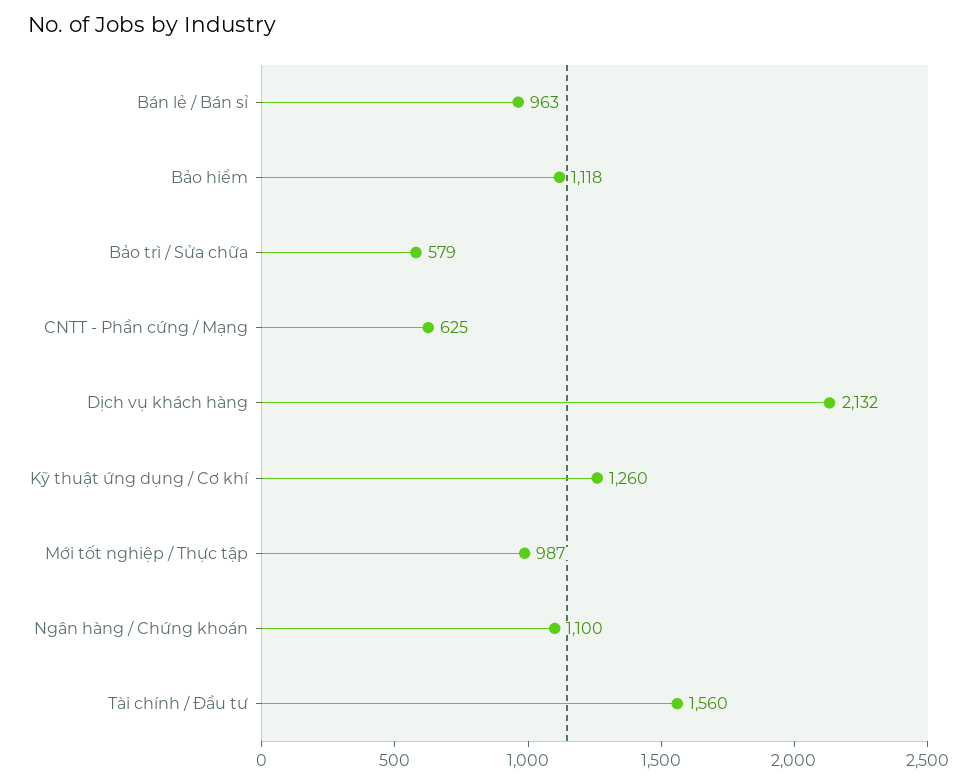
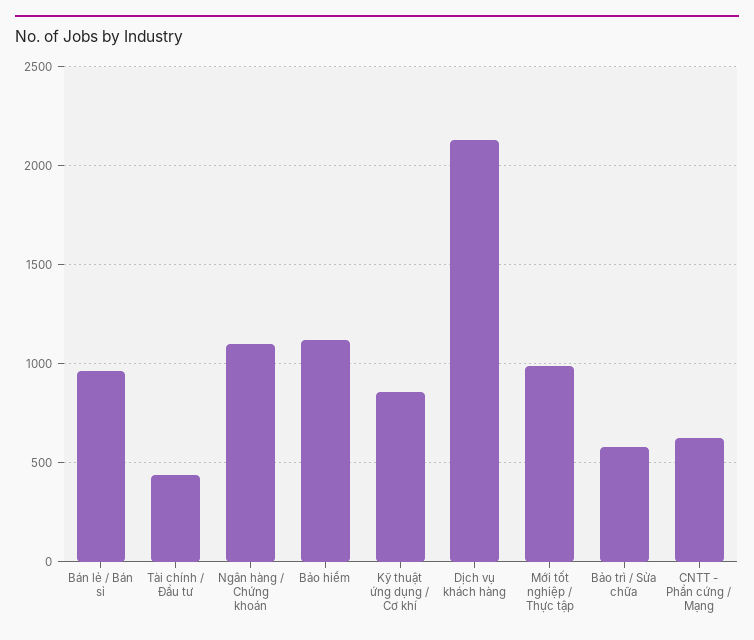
Kỹ thuật ứng dụng / Cơ khí: 1260 -> 850
Tài chính / Đầu tư: 1560 -> 450

